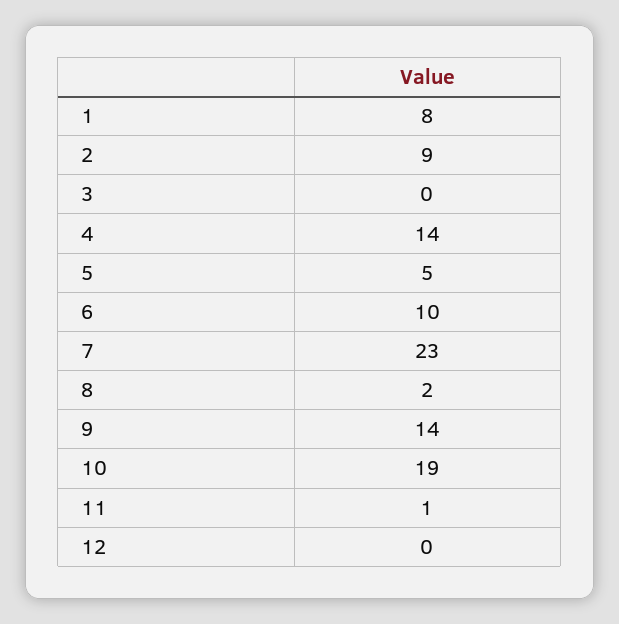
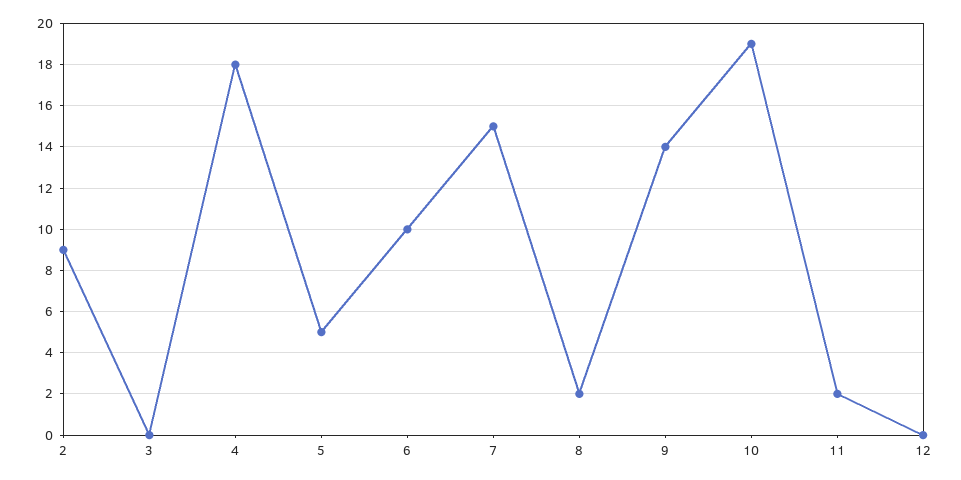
1: 8 -> none
4: 14 -> 18
7: 23 -> 15
11: 1 -> 2

